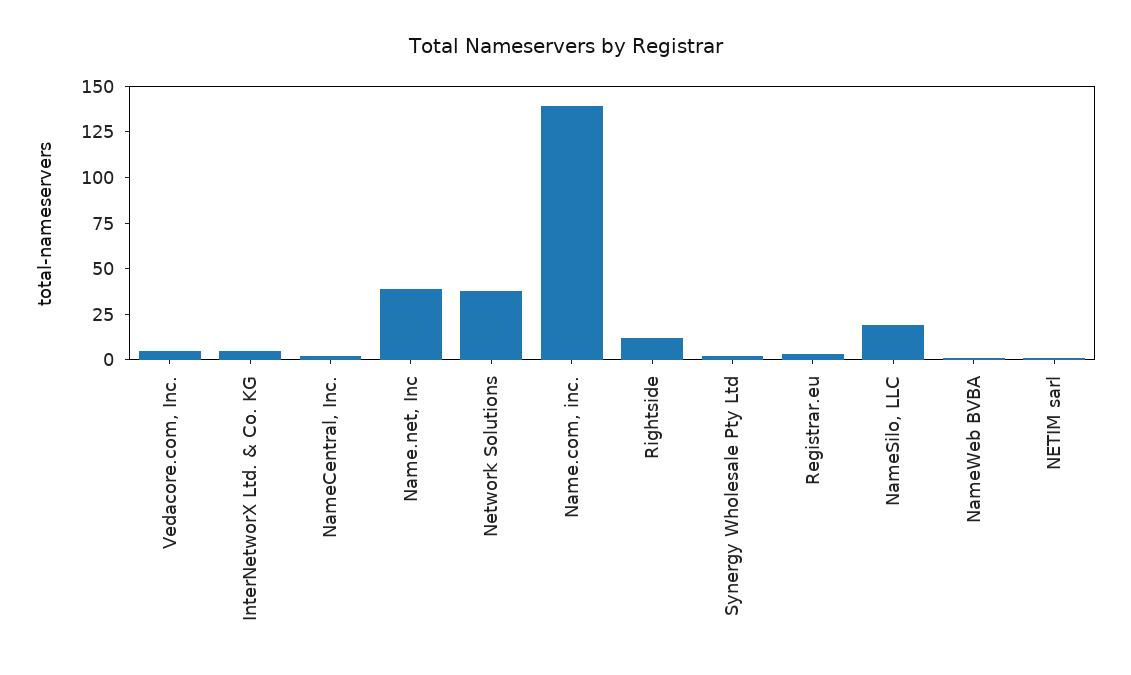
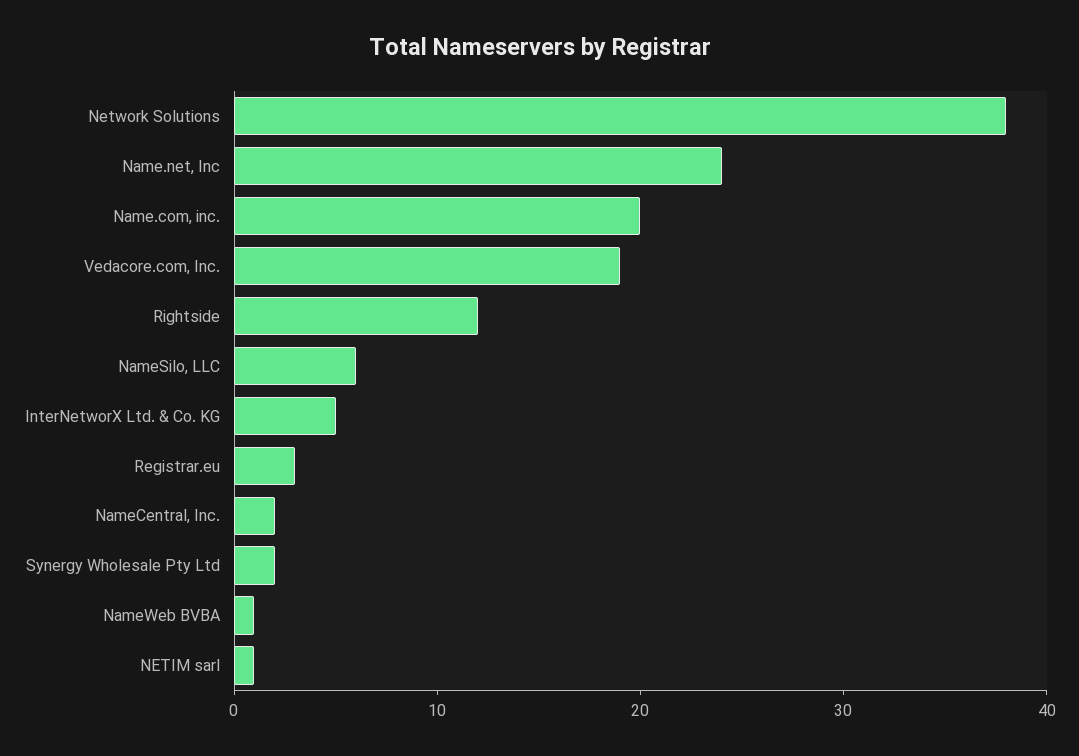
Vedacore.com, Inc.: 5 -> 19
Name.net, Inc: 40 -> 24
Name.com, inc.: 140 -> 20
NameSilo, LLC: 20 -> 6

